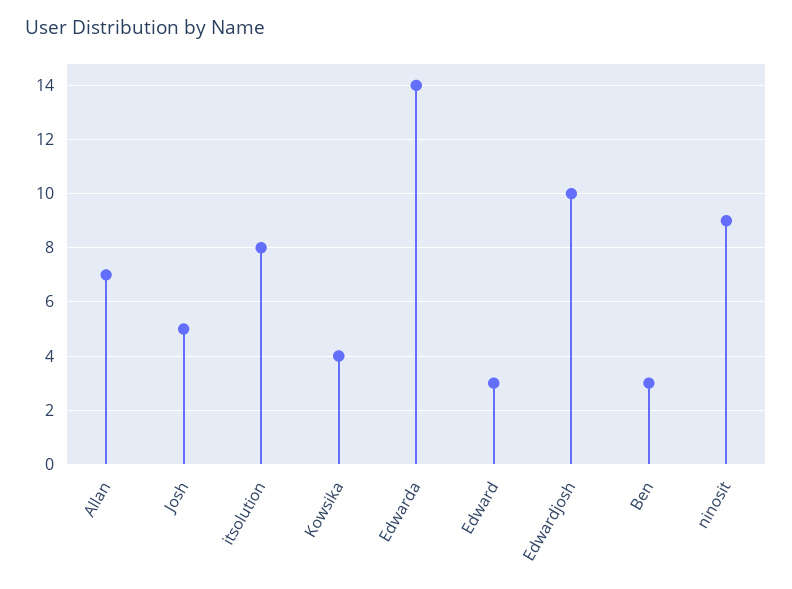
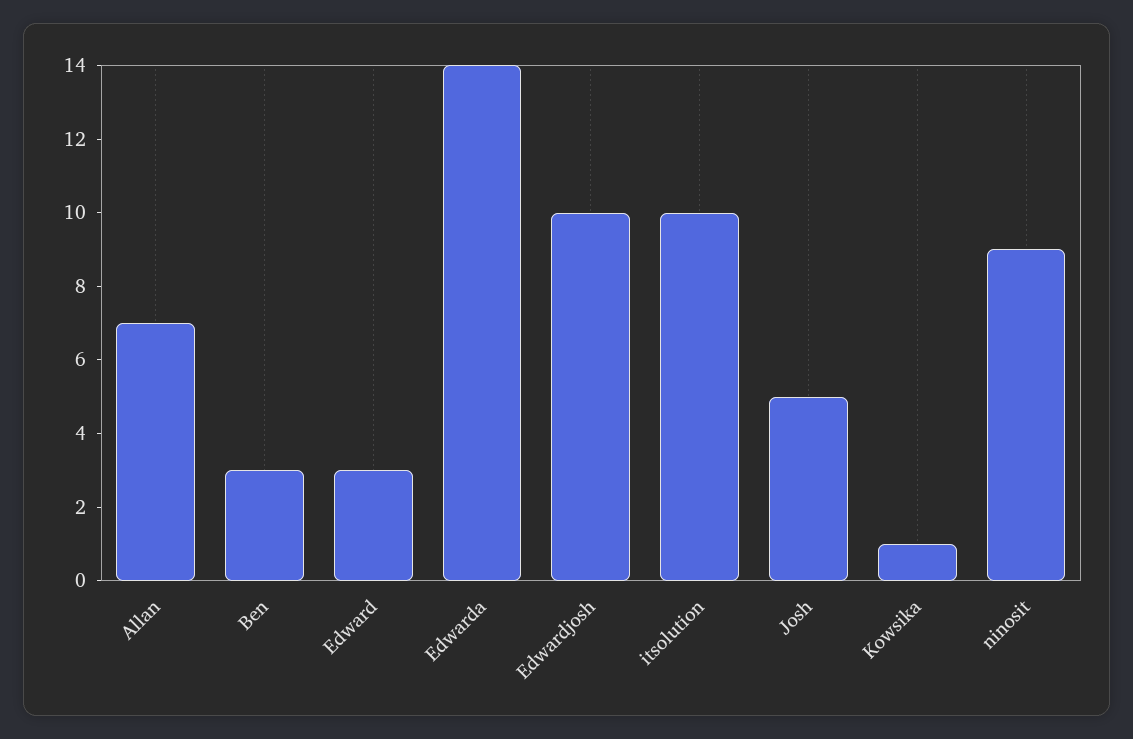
itsolution: 8 -> 10
Kowsika: 4 -> 1

